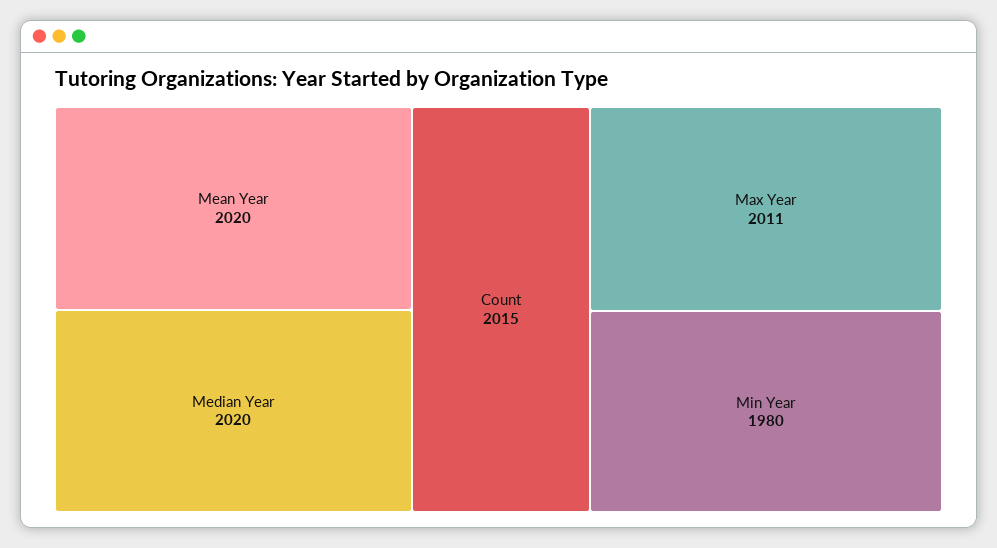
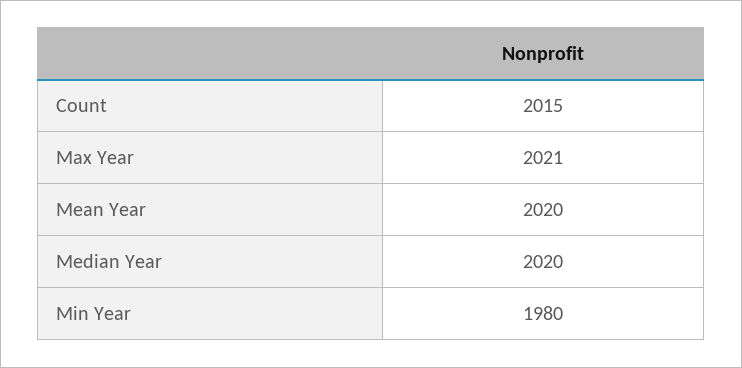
Max Year: 2011 -> 2021

